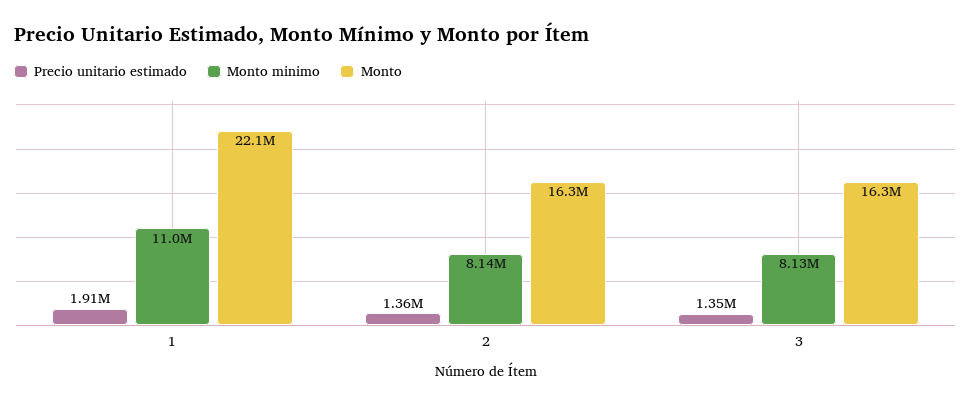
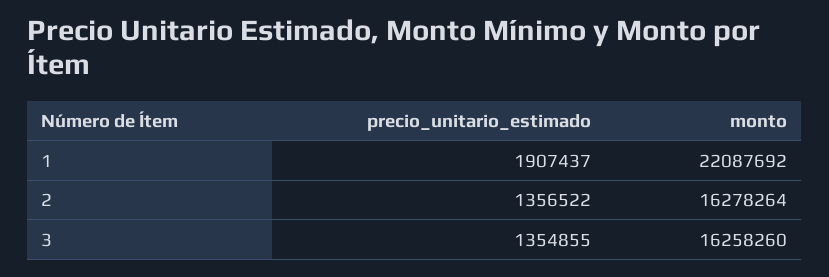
Monto minimo, 1: 11000000 -> none
Monto minimo, 2: 8140000 -> none
Monto minimo, 3: 8130000 -> none

